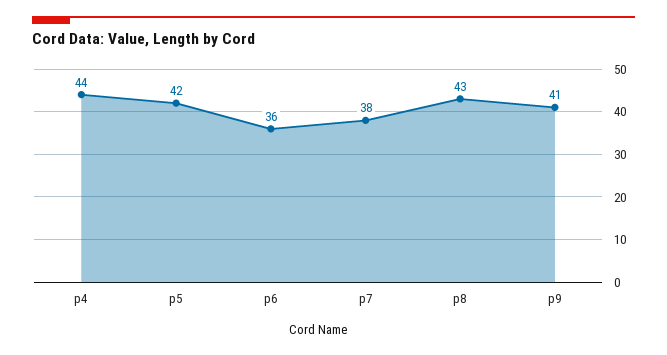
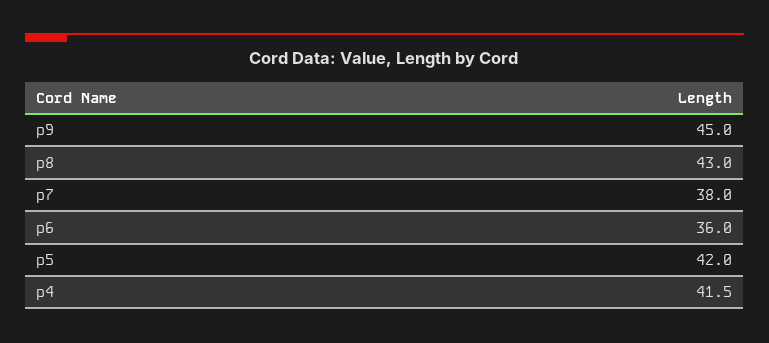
p4: 44 -> 41.5
p9: 41 -> 45

